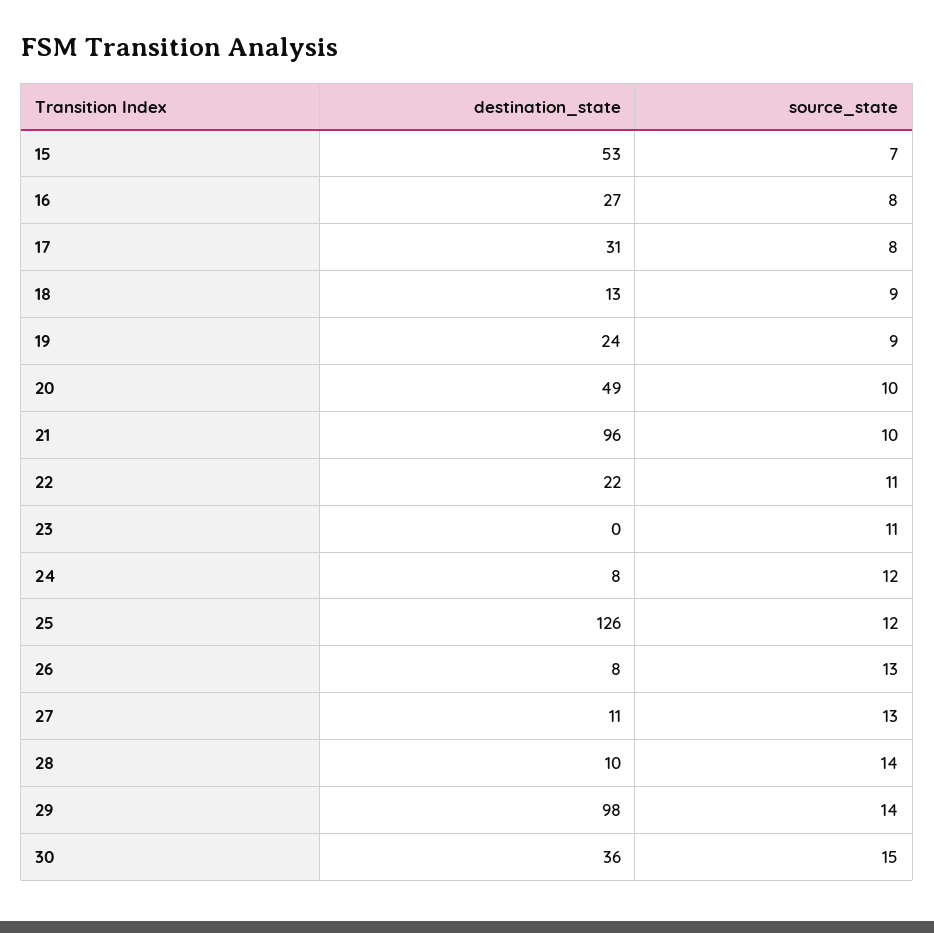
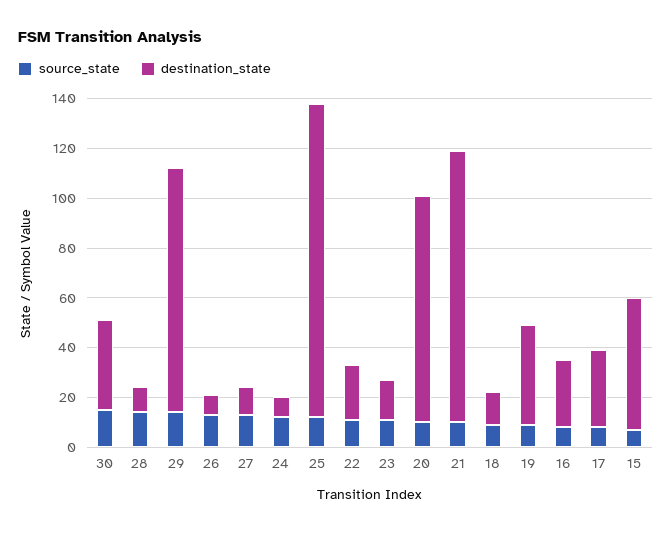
destination_state, 19: 24 -> 40
destination_state, 20: 49 -> 90
destination_state, 21: 96 -> 110
destination_state, 23: 0 -> 15

